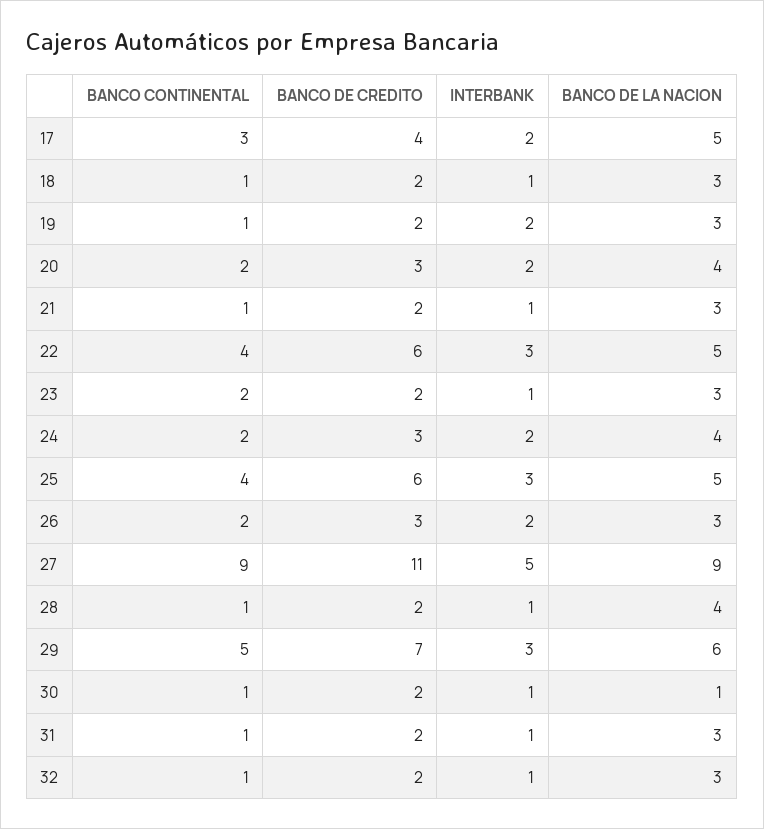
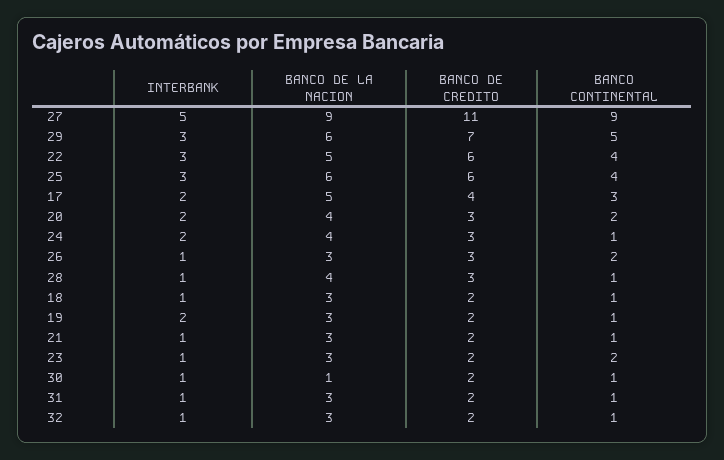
BANCO CONTINENTAL, 24: 2 -> 1
BANCO DE LA NACION, 25: 5 -> 6
INTERBANK, 26: 2 -> 1
BANCO DE CREDITO, 28: 2 -> 3

